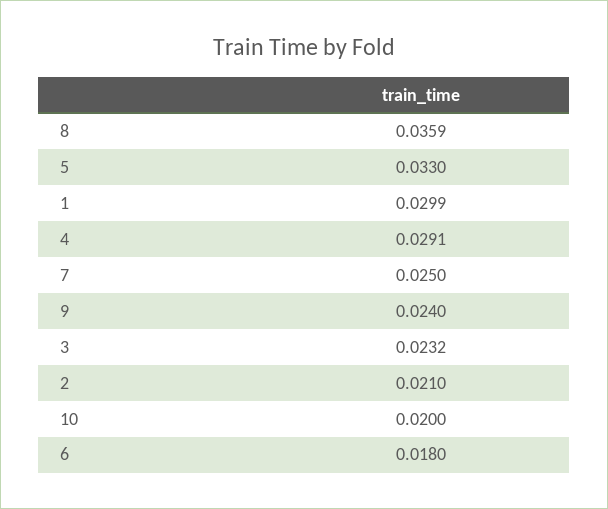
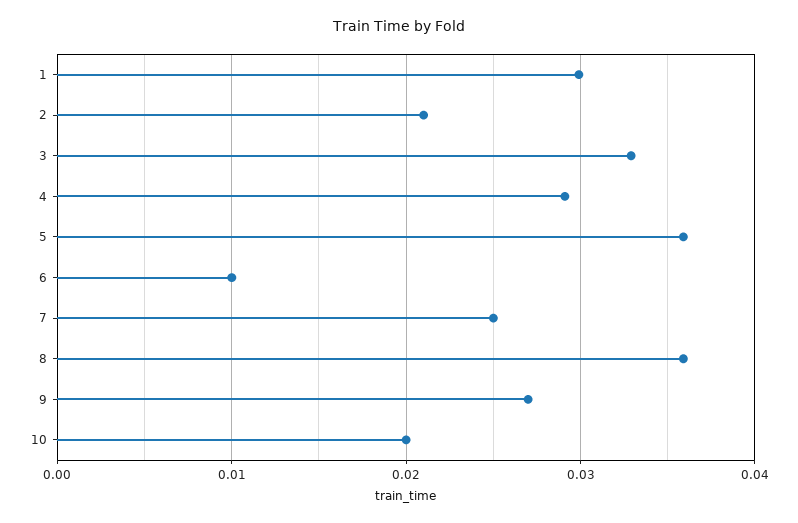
5: 0.033 -> 0.036
9: 0.024 -> 0.027
3: 0.0232 -> 0.033
6: 0.018 -> 0.01

